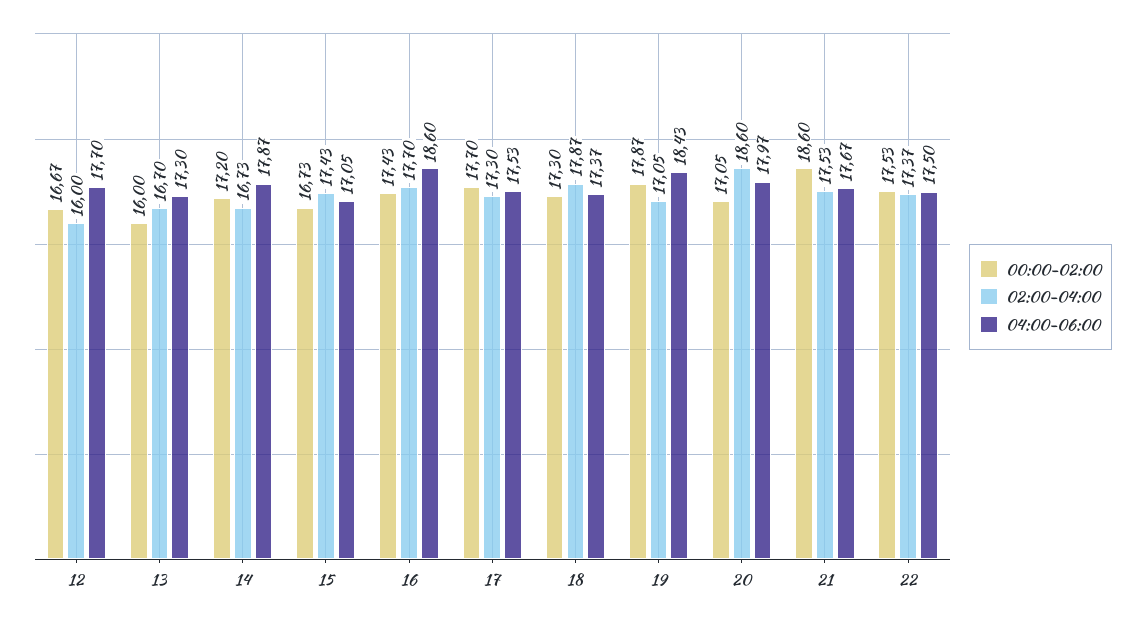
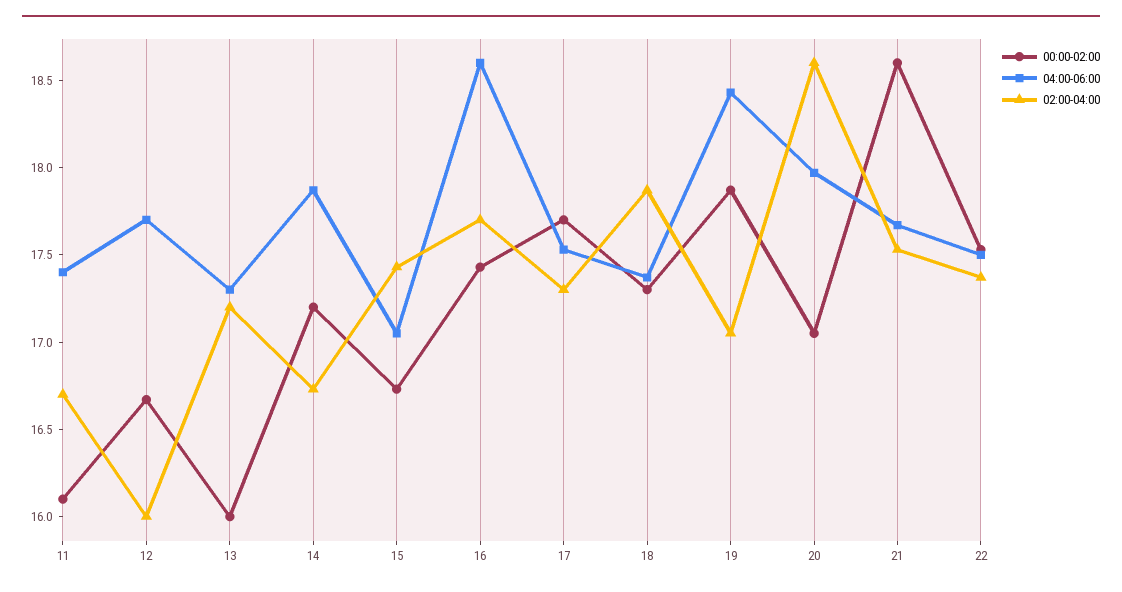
02:00-04:00, 13: 16.7 -> 17.2
00:00-02:00, 11: none -> 16.1
04:00-06:00, 11: none -> 17.4
02:00-04:00, 11: none -> 16.7

